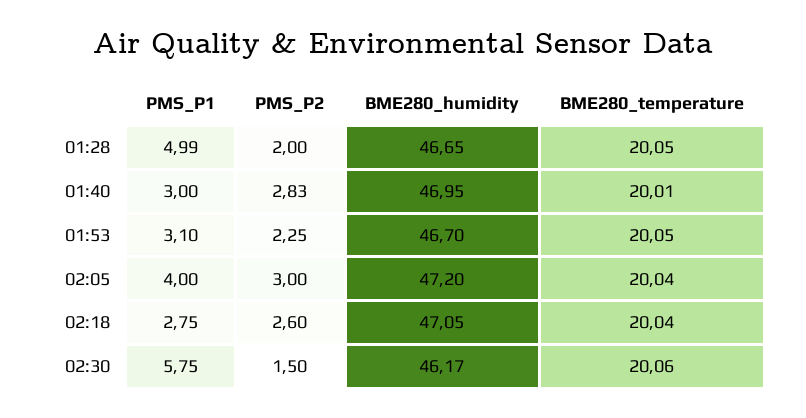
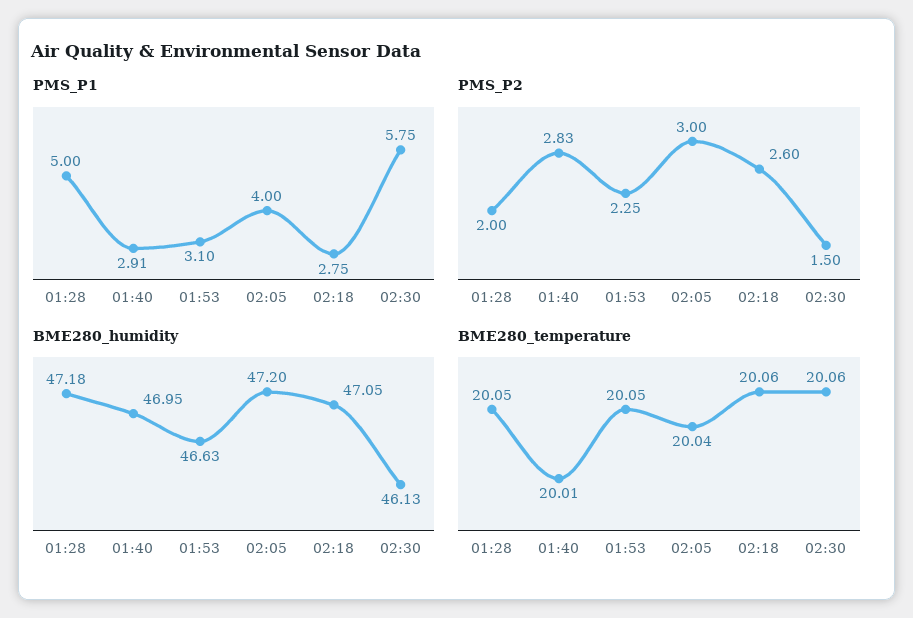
PMS_P1, 01:28: 4.99 -> 5
BME280_humidity, 01:28: 46.65 -> 47.18
PMS_P1, 01:40: 3 -> 2.91
BME280_humidity, 01:53: 46.7 -> 46.63
BME280_temperature, 02:18: 20.04 -> 20.06
BME280_humidity, 02:30: 46.17 -> 46.13

